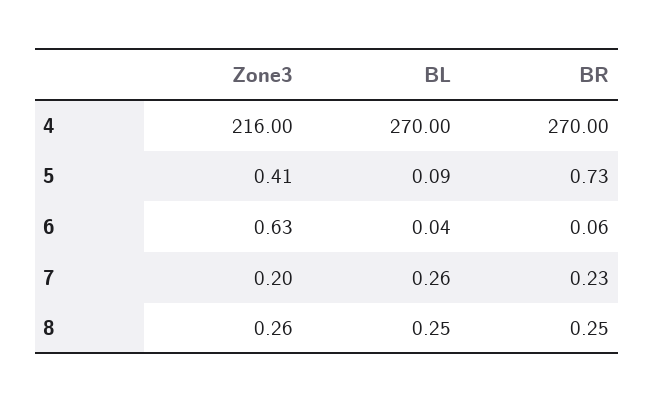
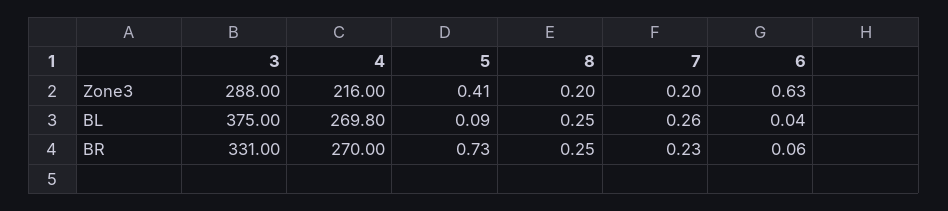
BL, 4: 270 -> 269.8
Zone3, 8: 0.26 -> 0.2
Zone3, 3: none -> 288
BL, 3: none -> 375
BR, 3: none -> 331

